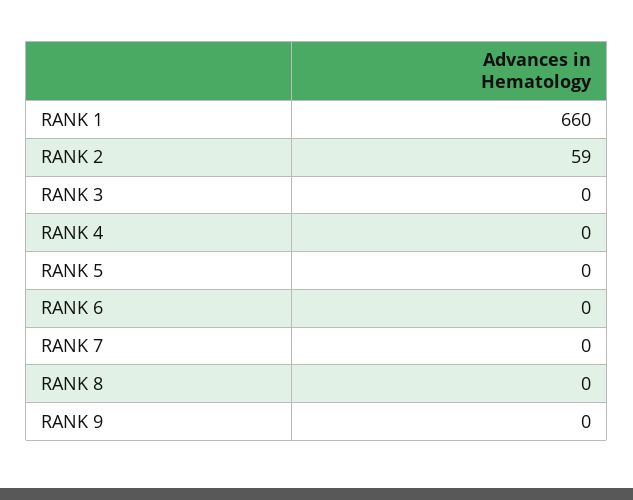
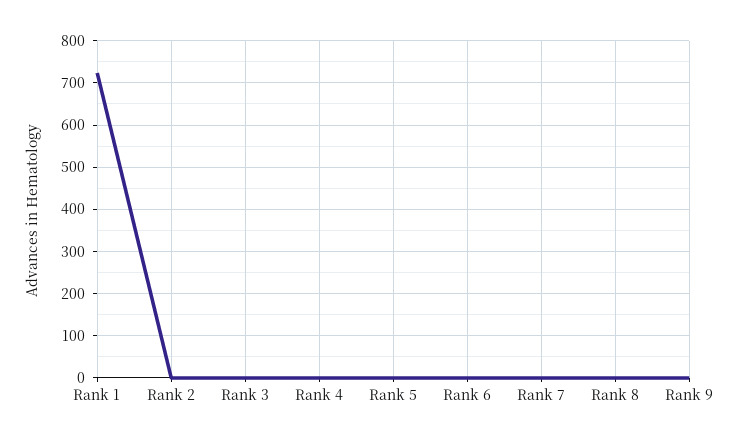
RANK 1: 660 -> 720
RANK 2: 59 -> 0

